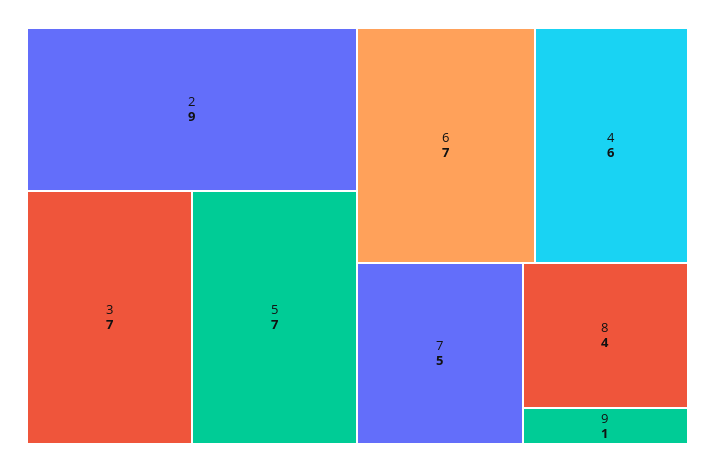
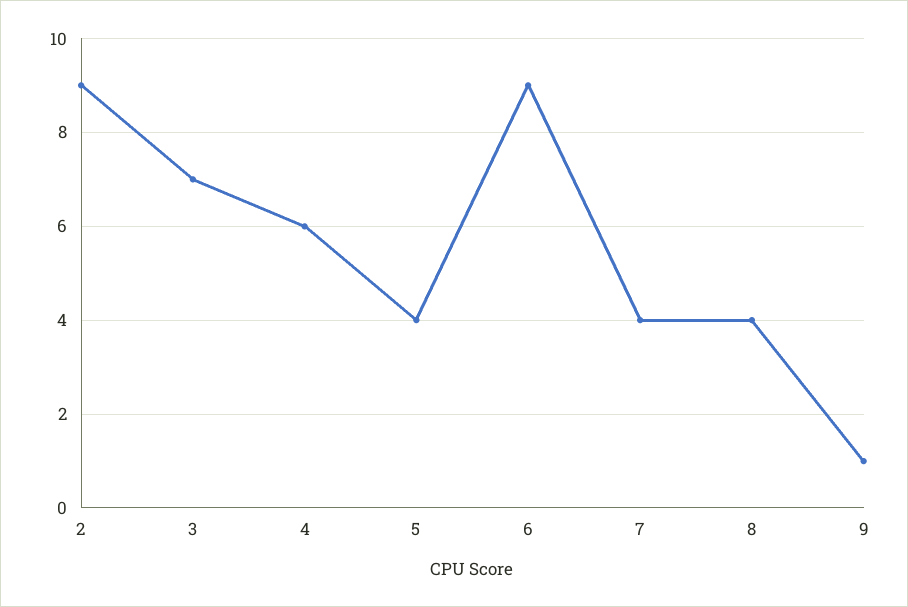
5: 7 -> 4
6: 7 -> 9
7: 5 -> 4

